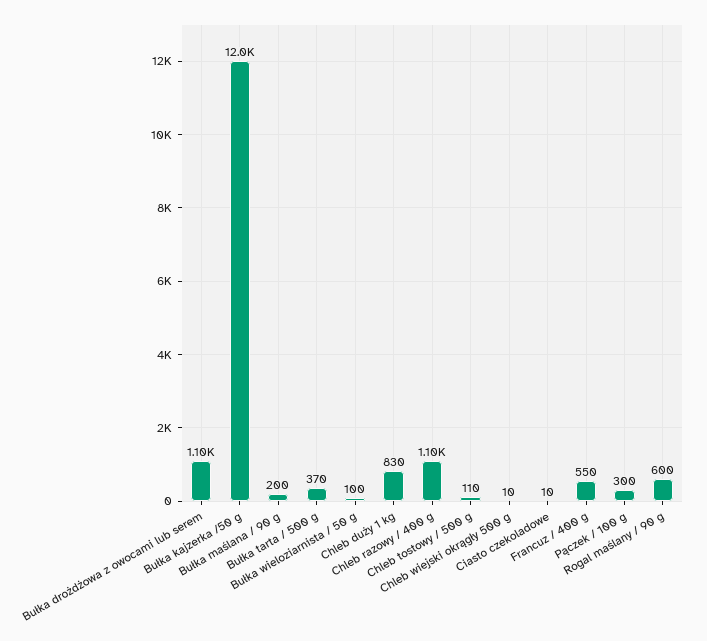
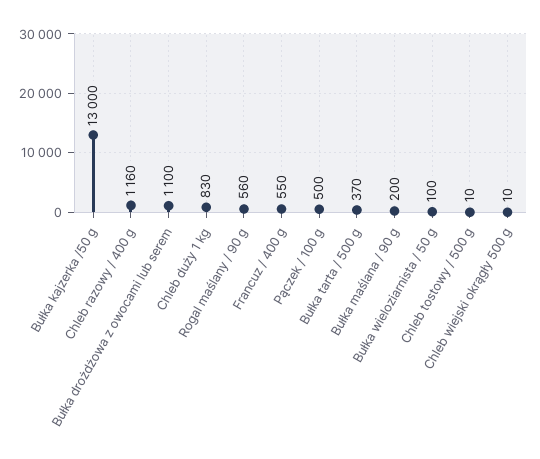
Bułka kajzerka /50 g: 12000 -> 13000
Chleb razowy / 400 g: 1100 -> 1160
Chleb tostowy / 500 g: 110 -> 10
Ciasto czekoladowe: 10 -> none
Pączek / 100 g: 300 -> 500
Rogal maślany / 90 g: 600 -> 560

